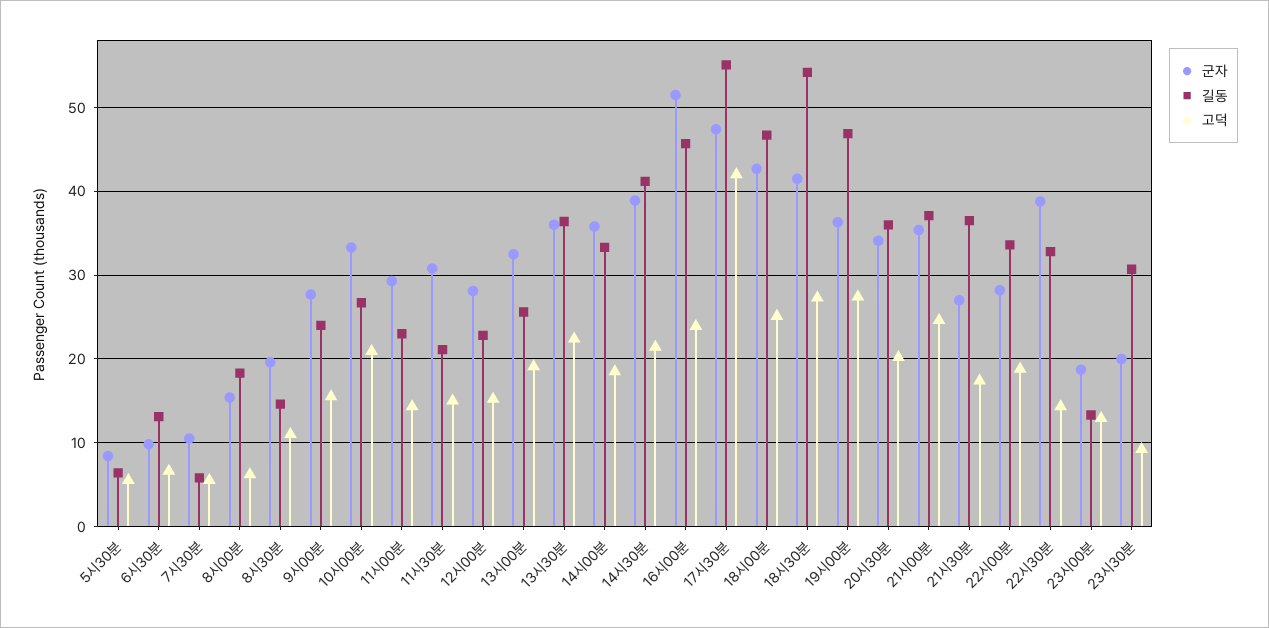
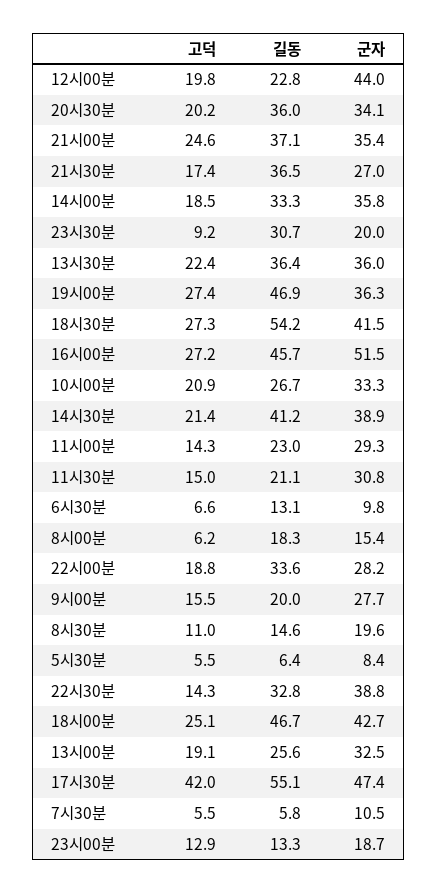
길동, 9시00분: 24 -> 20
군자, 12시00분: 28 -> 44
고덕, 12시00분: 15 -> 19.8
고덕, 16시00분: 24 -> 27.2

